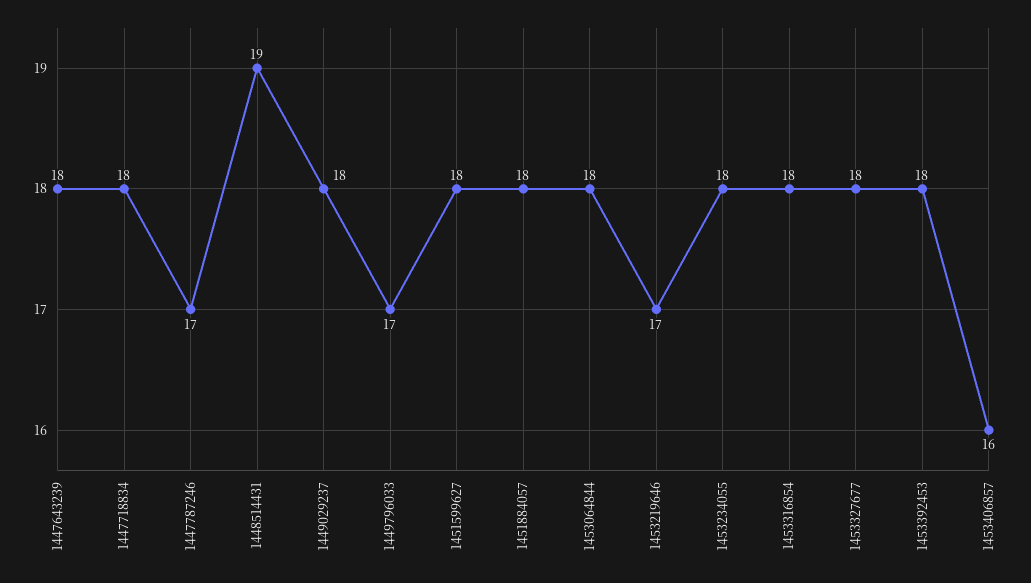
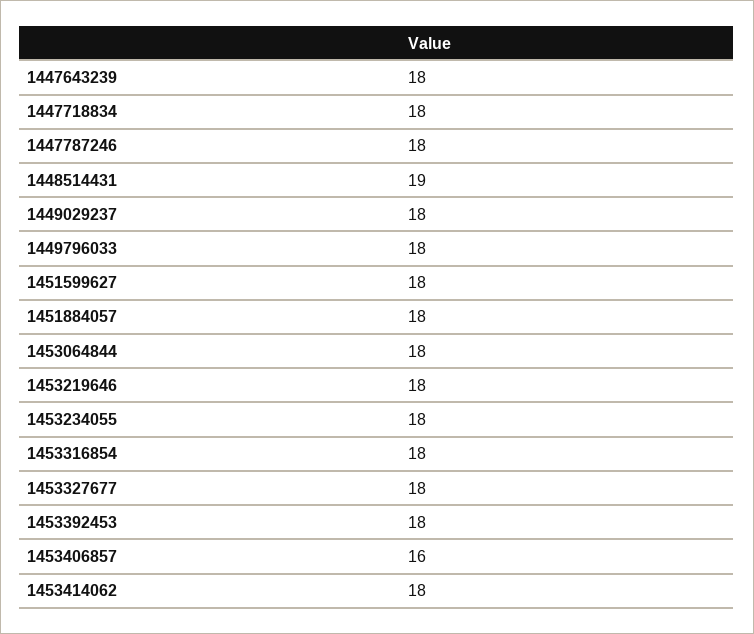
1447787246: 17 -> 18
1449796033: 17 -> 18
1453219646: 17 -> 18
1453414062: none -> 18

